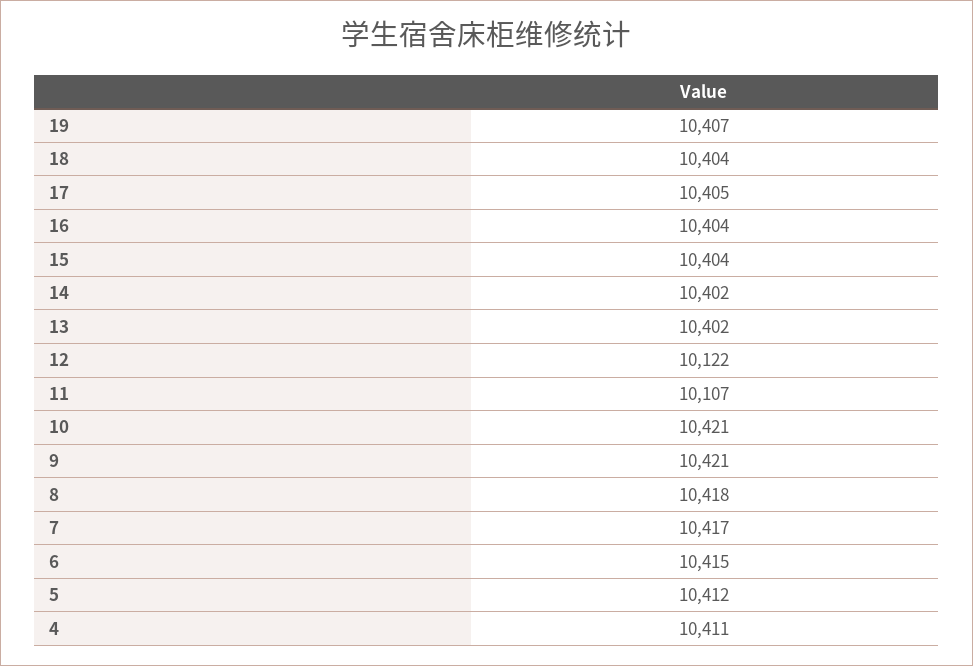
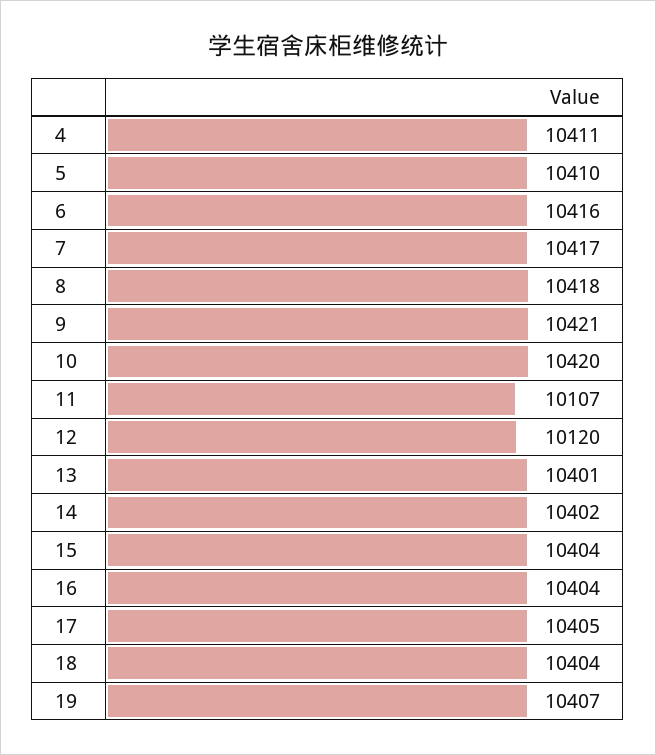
13: 10402 -> 10401
12: 10122 -> 10120
10: 10421 -> 10420
6: 10415 -> 10416
5: 10412 -> 10410

